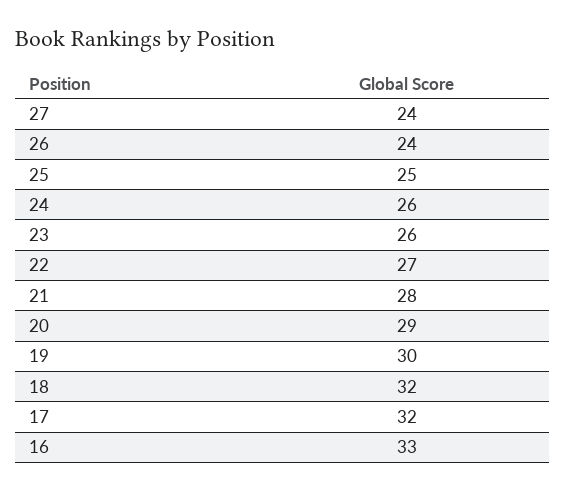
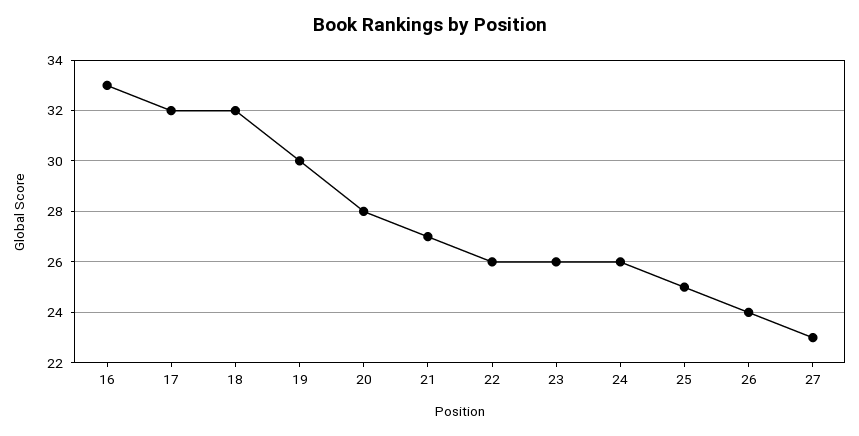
27: 24 -> 23
22: 27 -> 26
21: 28 -> 27
20: 29 -> 28

